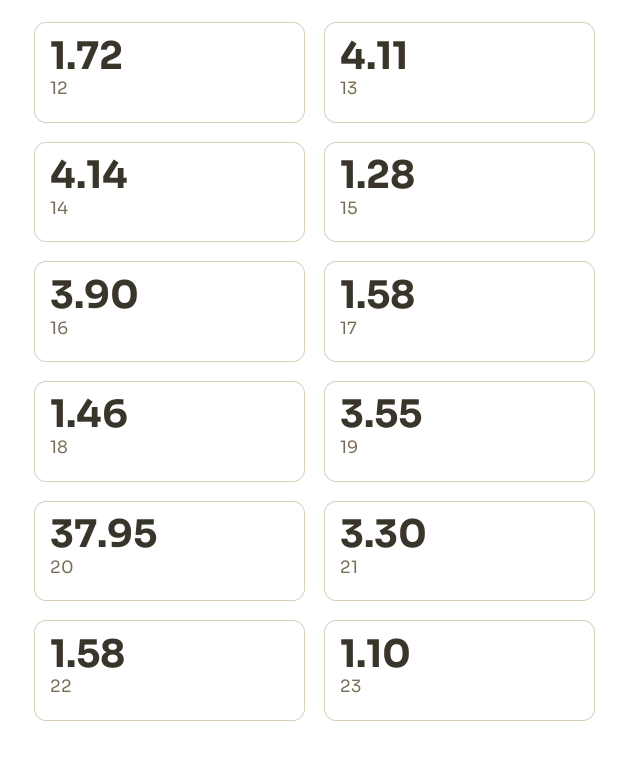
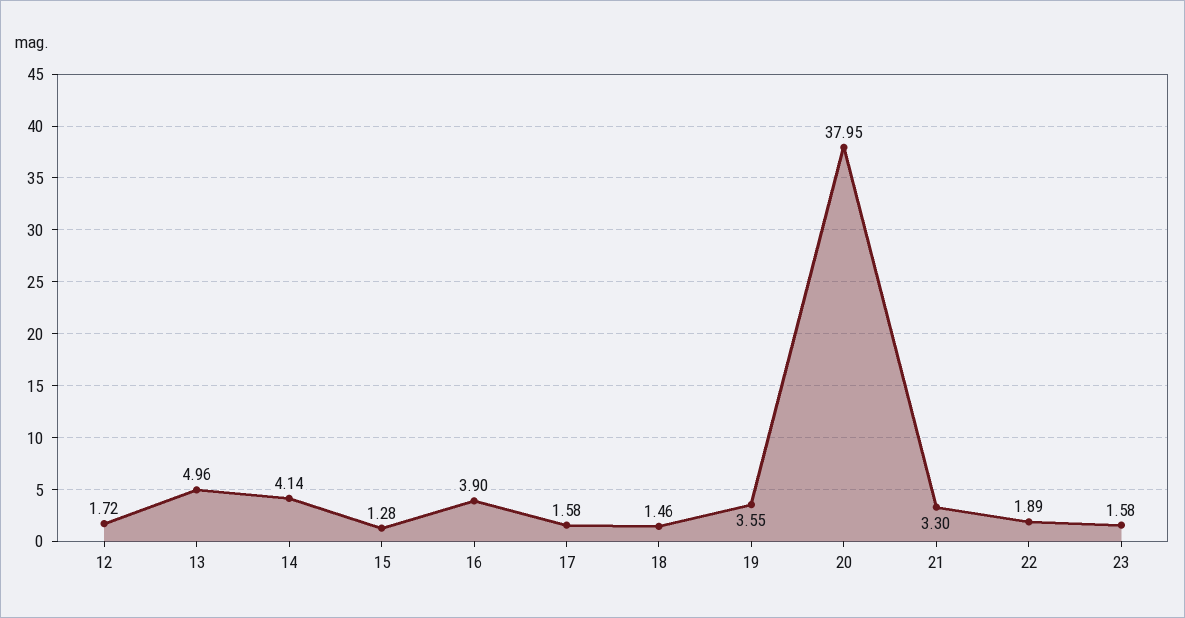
13: 4.11 -> 4.96
22: 1.58 -> 1.89
23: 1.1 -> 1.58

